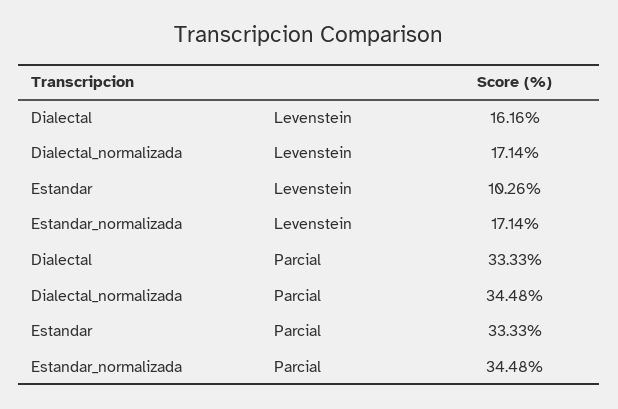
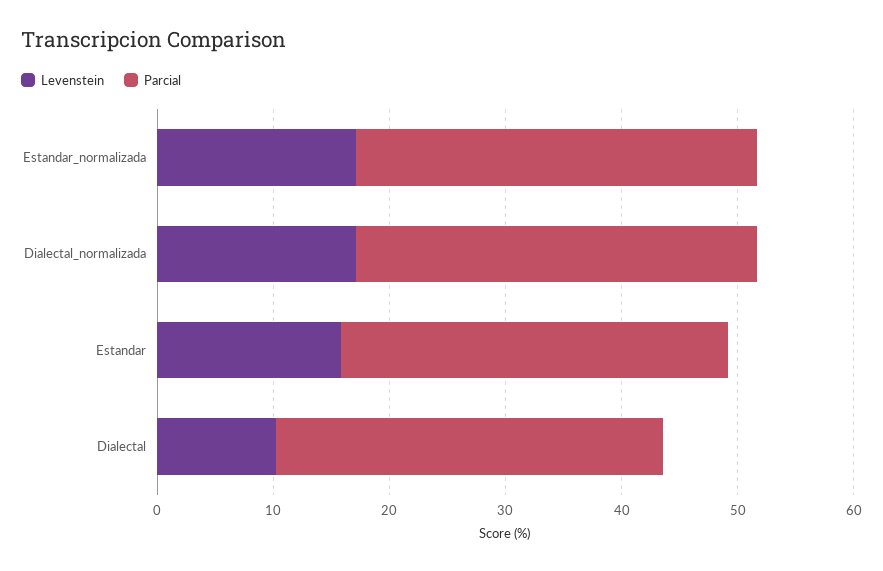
Levenstein, Dialectal: 16.16 -> 10
Levenstein, Estandar: 10.26 -> 16

